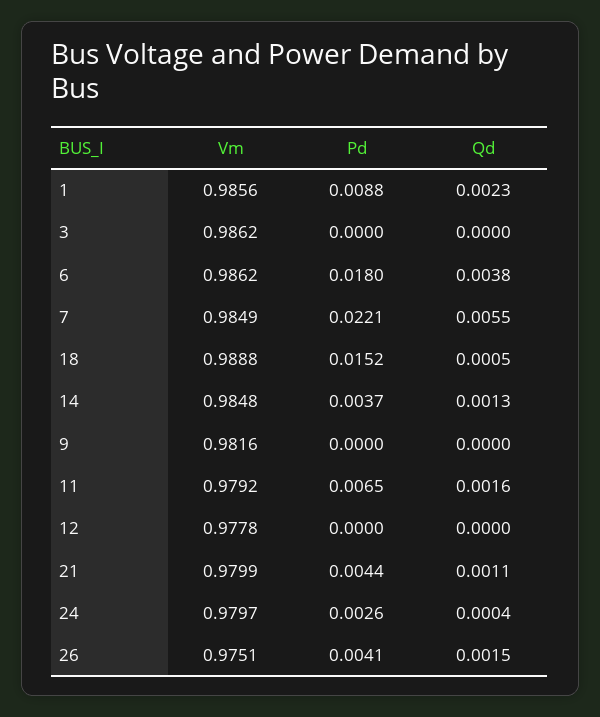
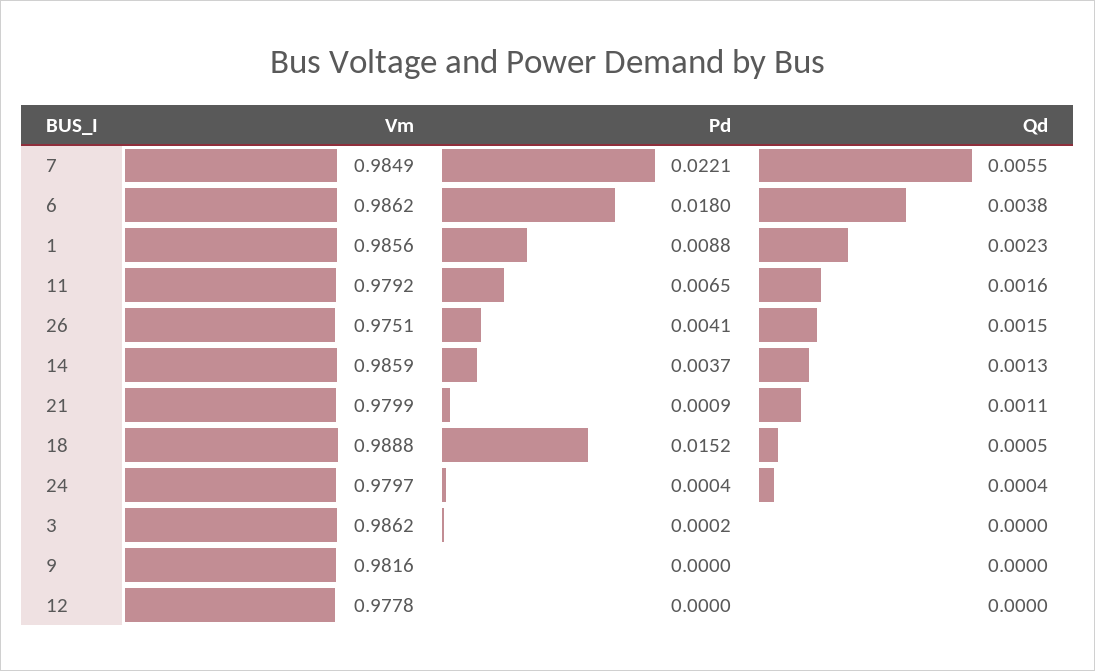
Pd, 3: 0 -> 0.0002
Vm, 14: 0.9848 -> 0.9859
Pd, 21: 0.0044 -> 0.0009
Pd, 24: 0.0026 -> 0.0004

